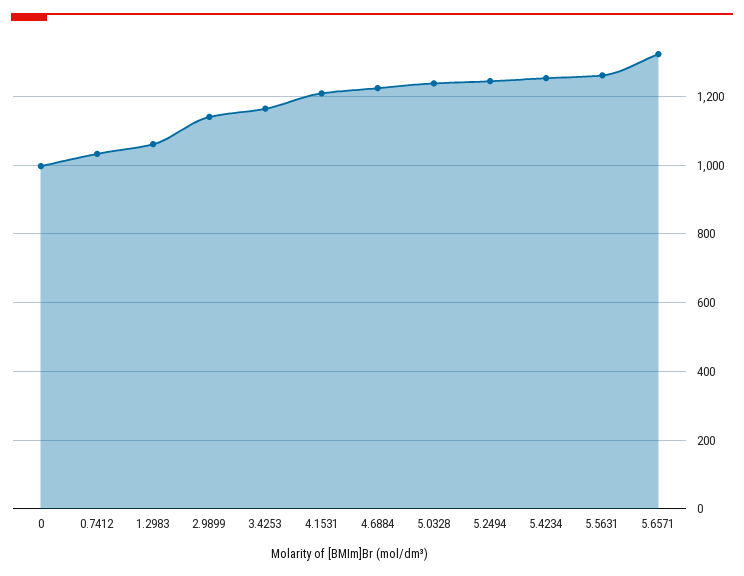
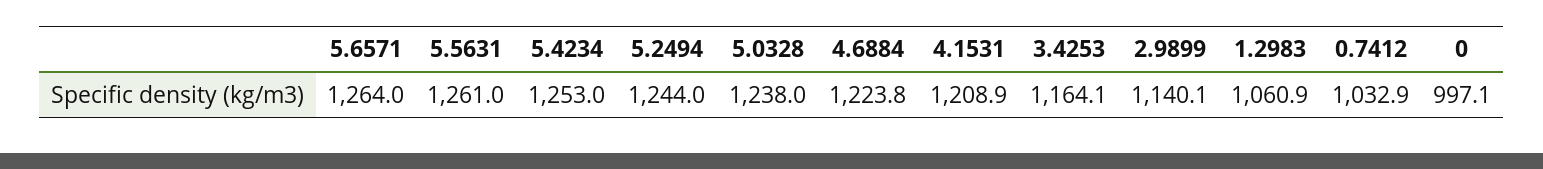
5.6571: 1320 -> 1264

